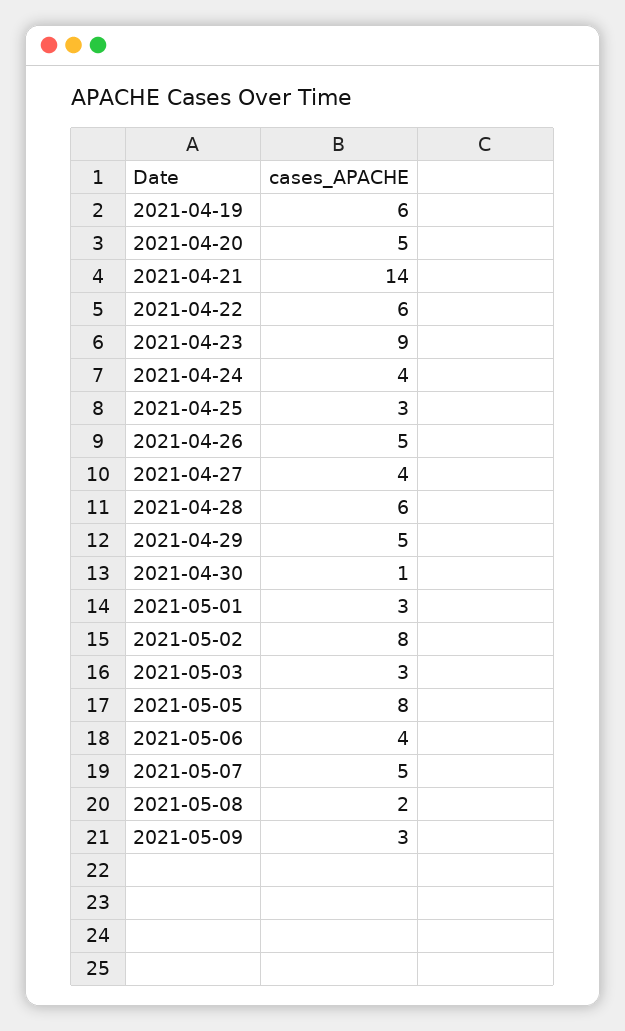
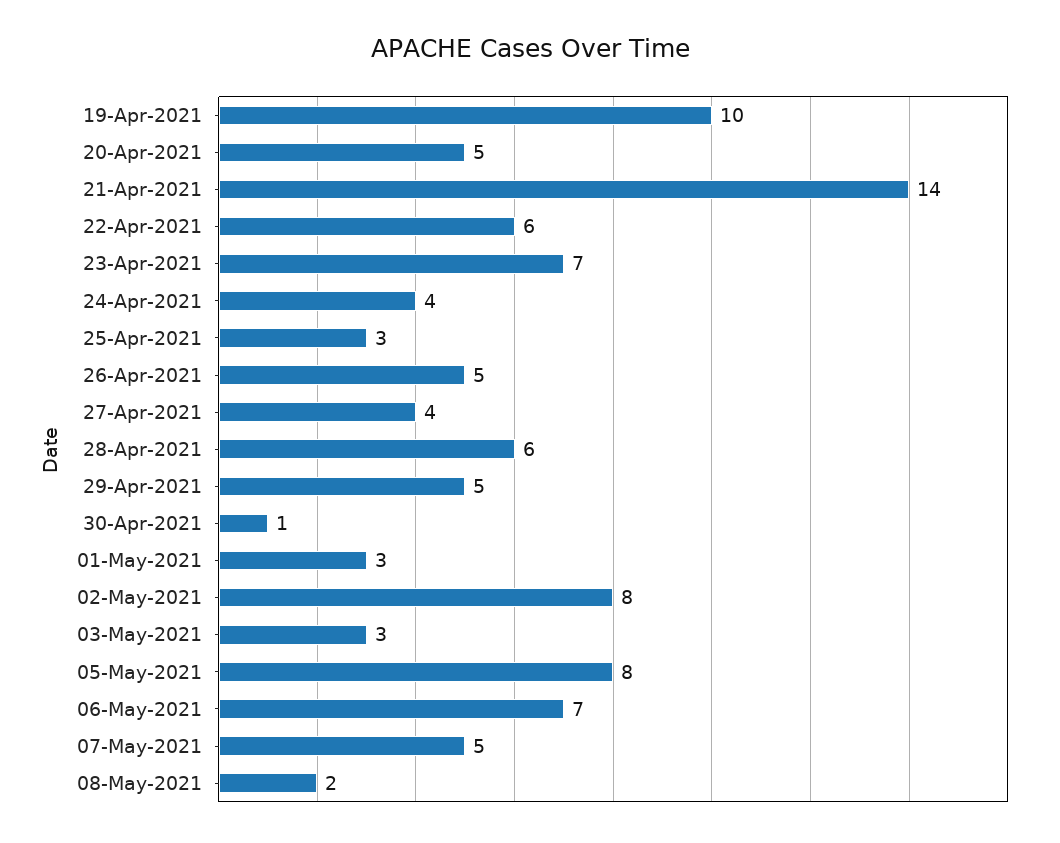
2021-04-19: 6 -> 10
2021-04-23: 9 -> 7
2021-05-06: 4 -> 7
2021-05-09: 3 -> none

